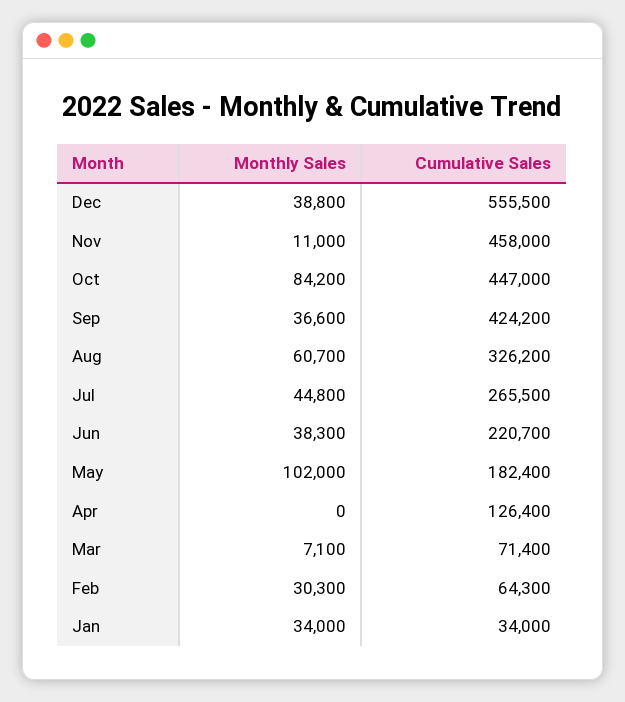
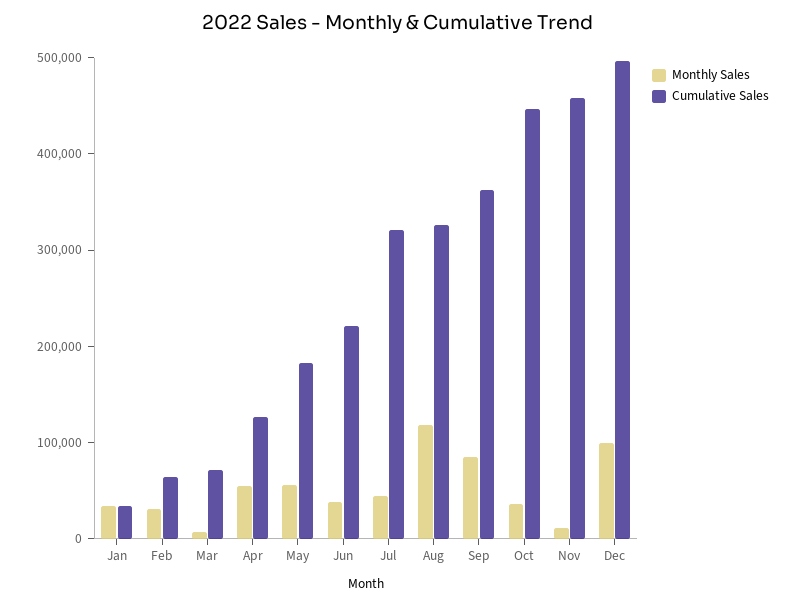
Monthly Sales, Dec: 38800 -> 100000
Cumulative Sales, Dec: 555500 -> 500000
Monthly Sales, Oct: 84200 -> 40000
Monthly Sales, Sep: 36600 -> 80000
Cumulative Sales, Sep: 424200 -> 360000
Monthly Sales, Aug: 60700 -> 120000
Cumulative Sales, Jul: 265500 -> 320000
Monthly Sales, May: 102000 -> 60000
Monthly Sales, Apr: 0 -> 60000

